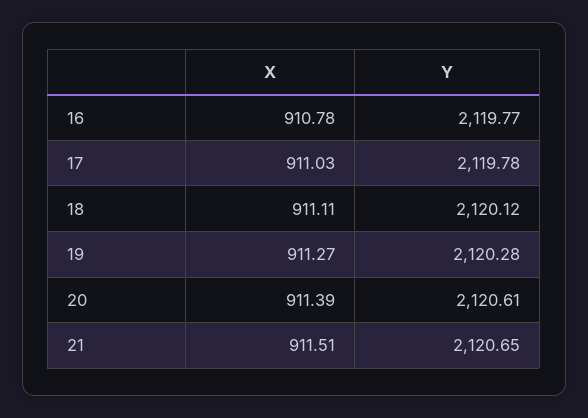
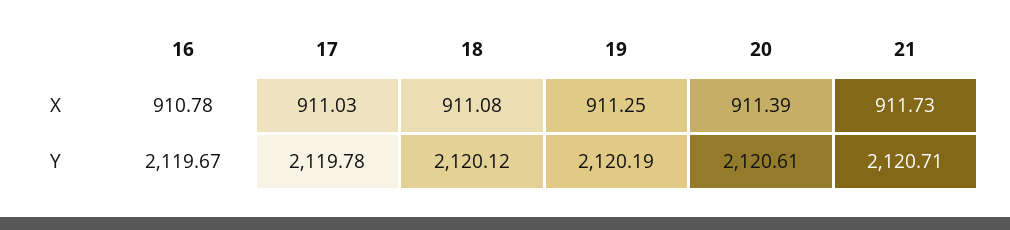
Y, 16: 2119.77 -> 2119.67
X, 18: 911.11 -> 911.08
X, 19: 911.27 -> 911.25
Y, 19: 2120.28 -> 2120.19
X, 21: 911.51 -> 911.73
Y, 21: 2120.65 -> 2120.71

